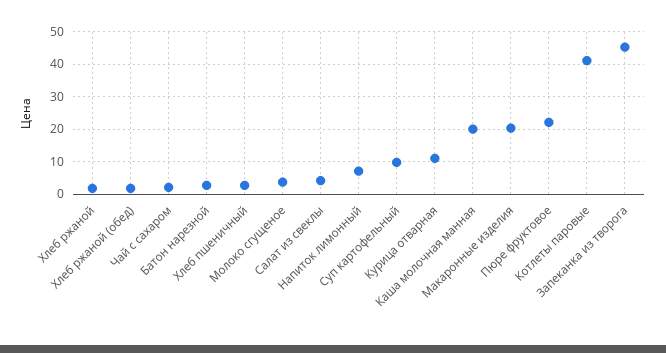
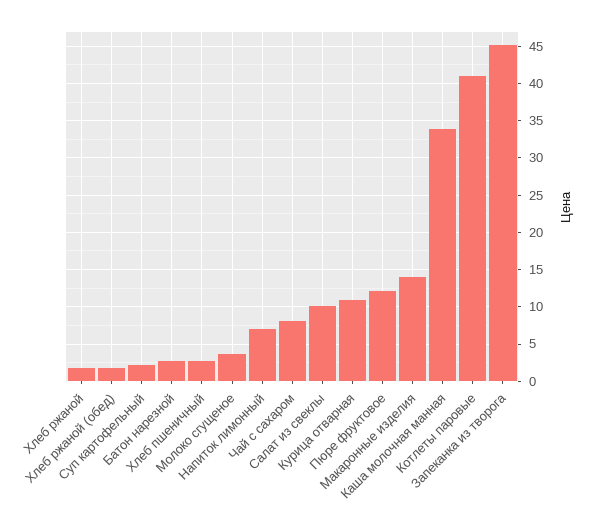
Чай с сахаром: 2 -> 8
Салат из свеклы: 4 -> 10
Суп картофельный: 10 -> 2
Каша молочная манная: 20 -> 34
Макаронные изделия: 20 -> 14
Пюре фруктовое: 22 -> 12

